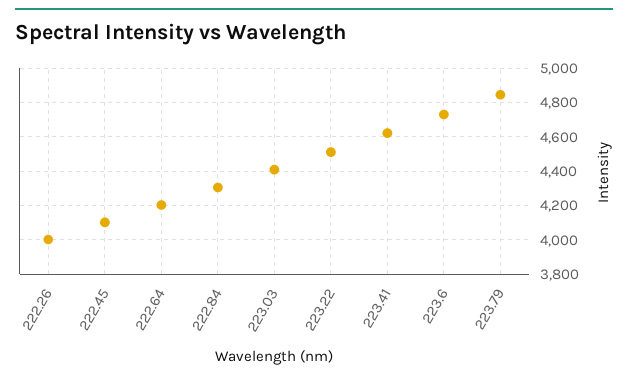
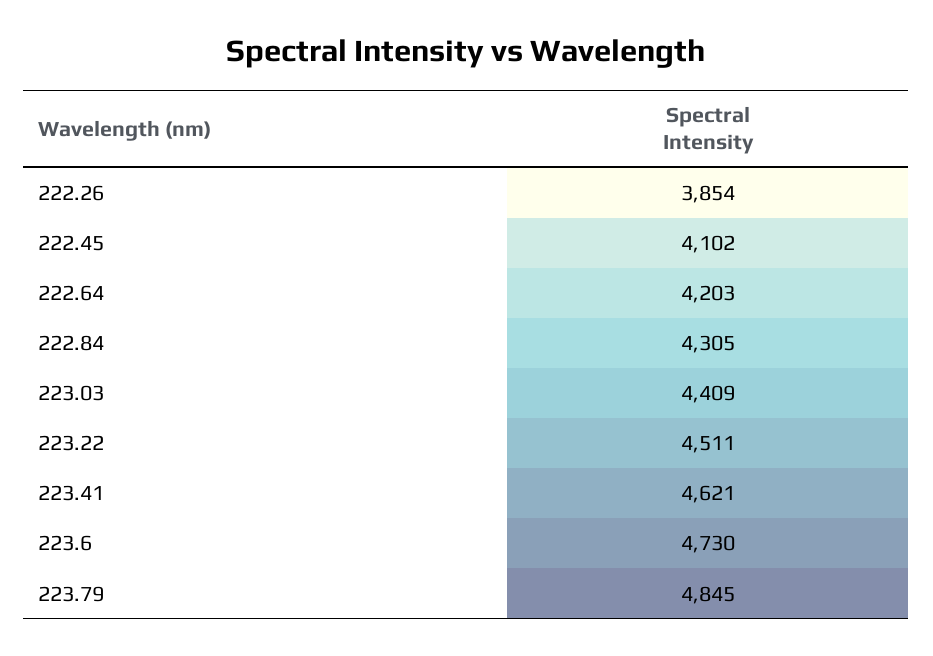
222.26: 4000 -> 3854

